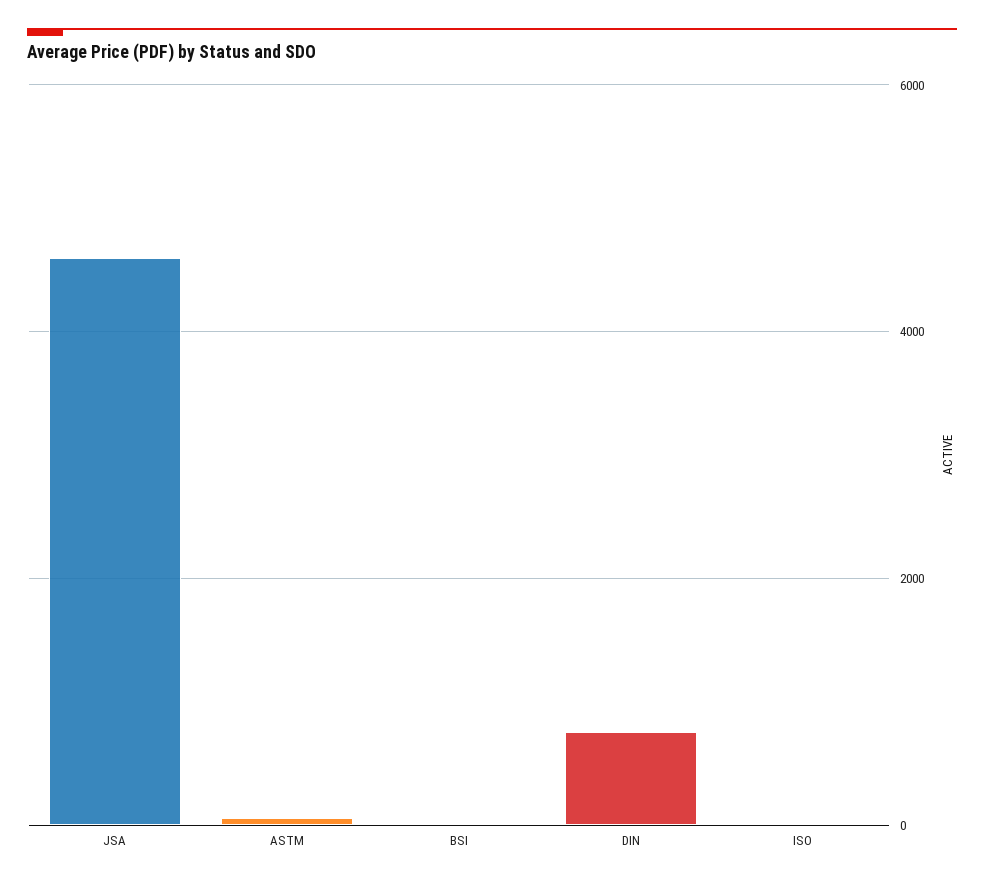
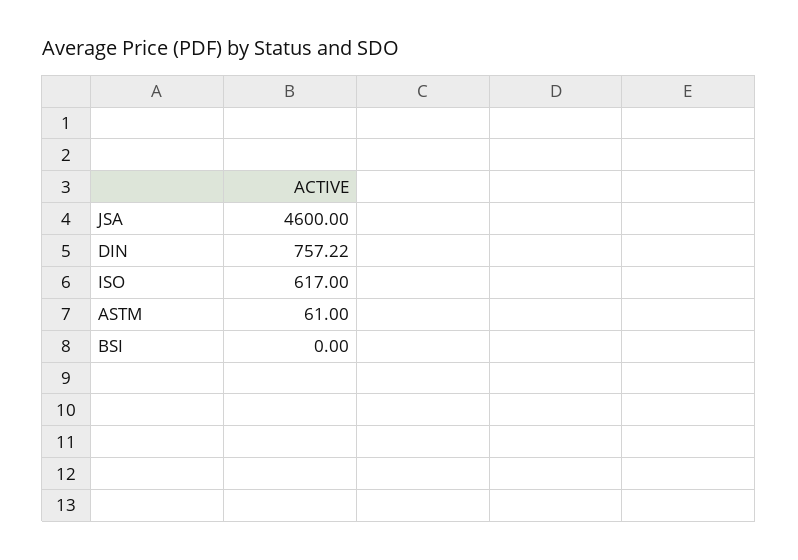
ISO: 0 -> 617

